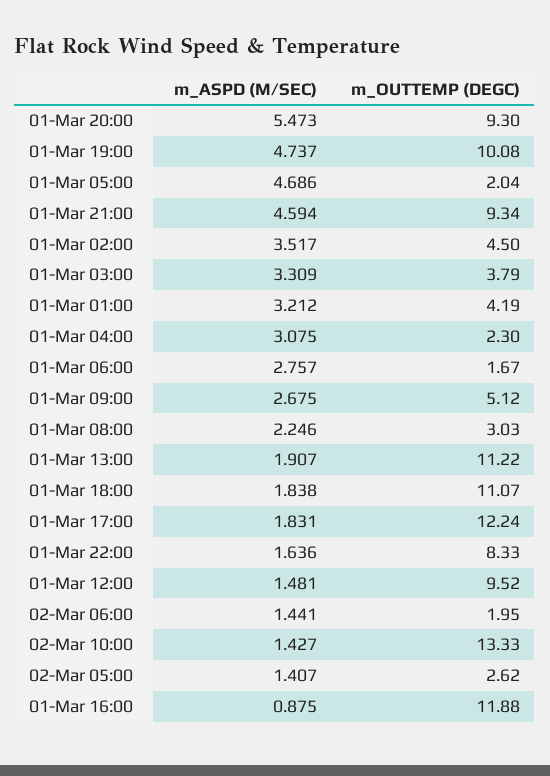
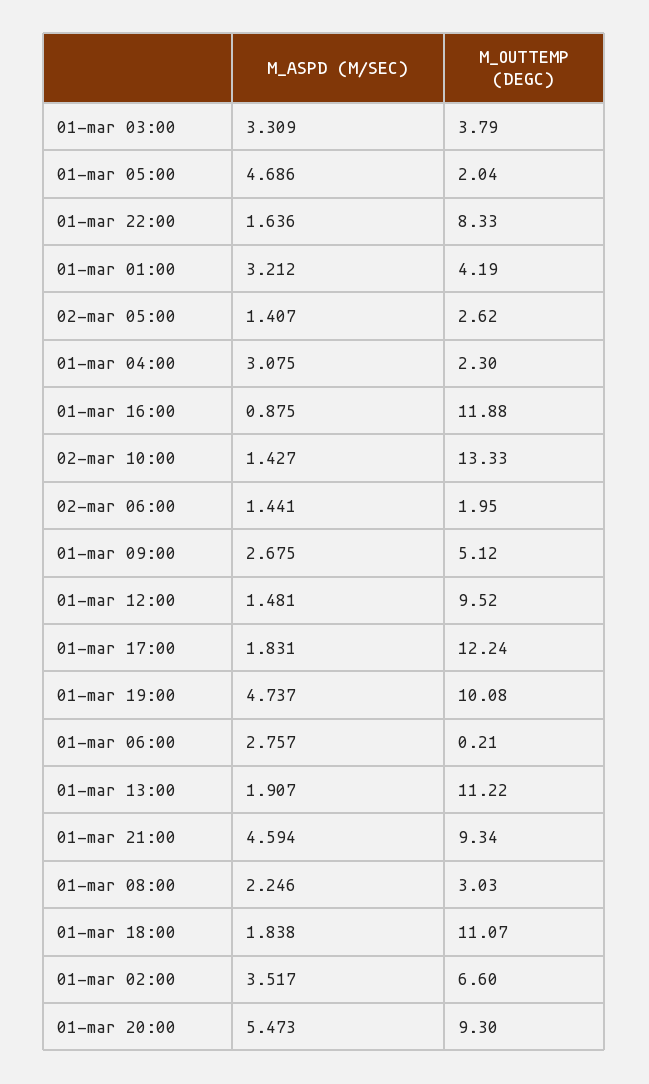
m_OUTTEMP (DEGC), 01-Mar 02:00: 4.5 -> 6.6
m_OUTTEMP (DEGC), 01-Mar 06:00: 1.67 -> 0.21

